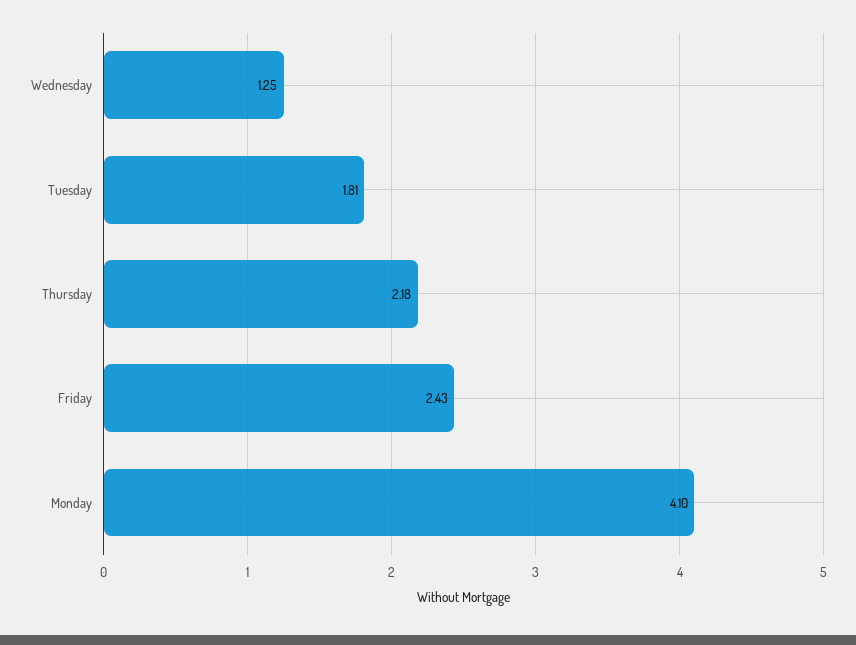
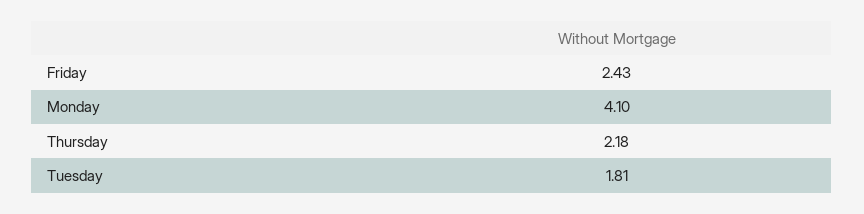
Wednesday: 1.25 -> none

